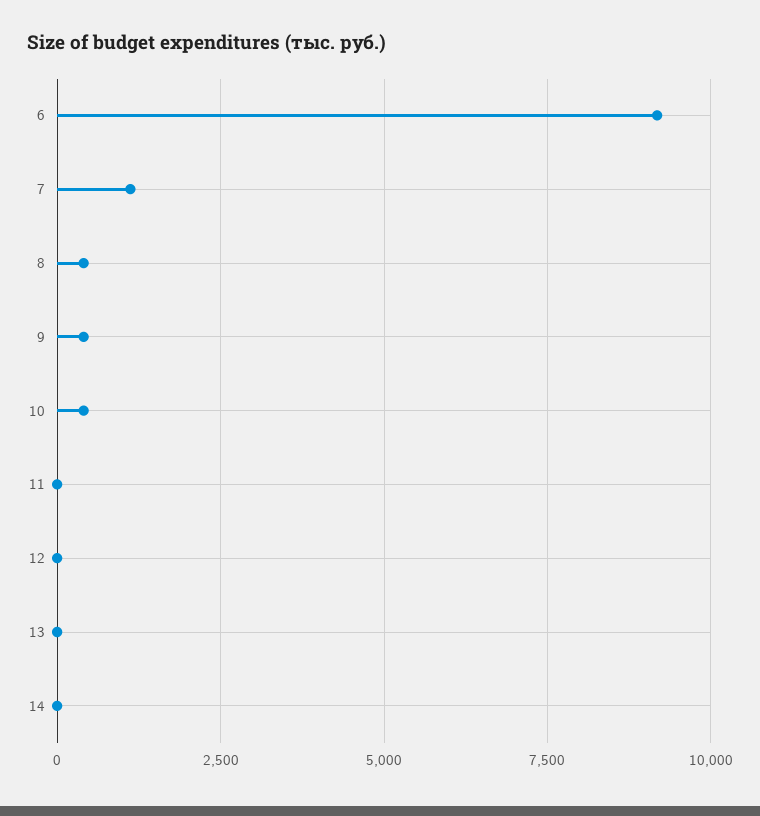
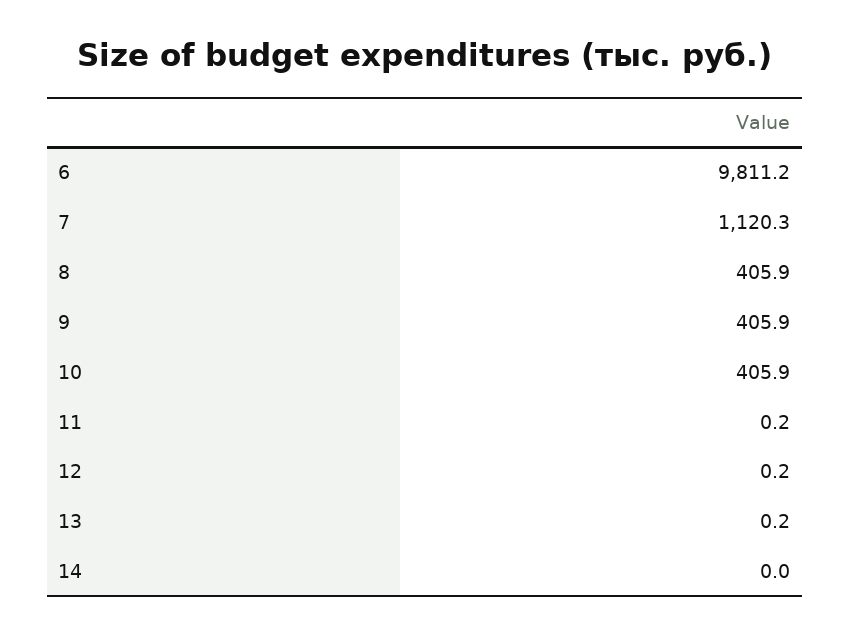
6: 9250 -> 9811.2

